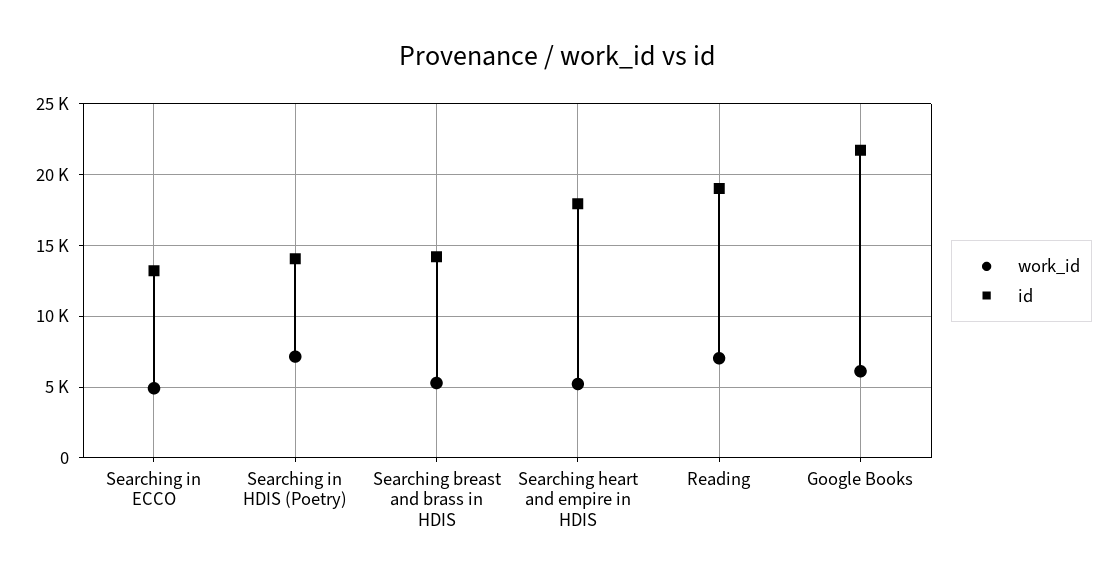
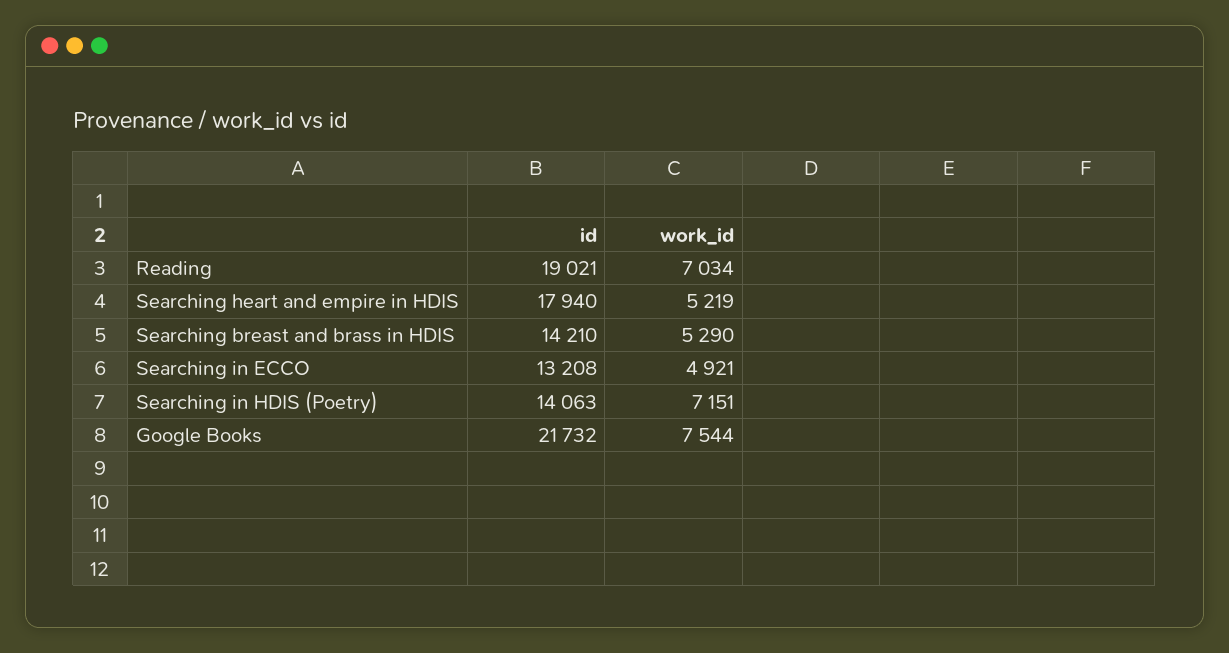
work_id, Google Books: 6000 -> 7544

